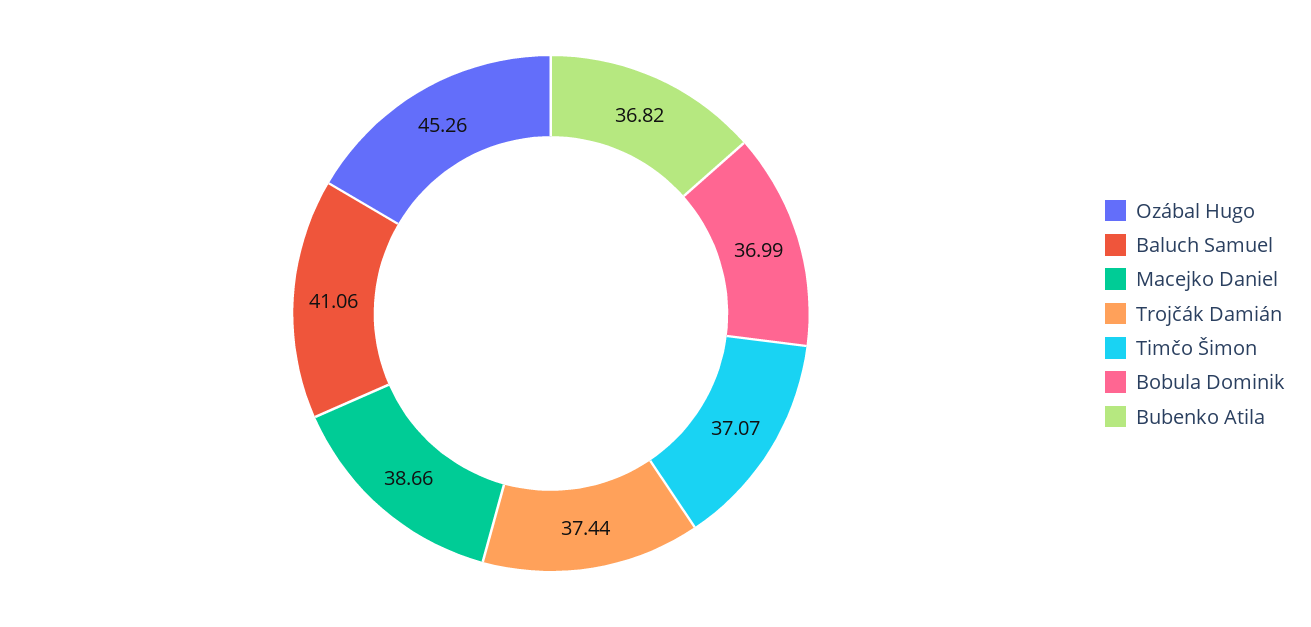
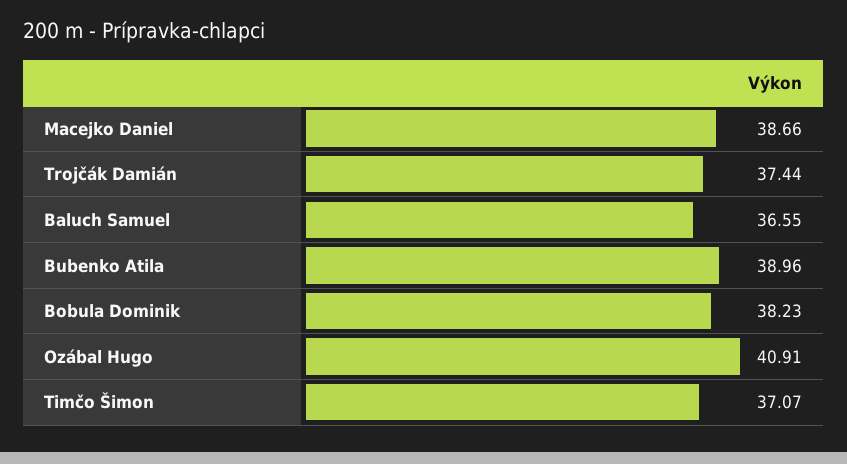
Ozábal Hugo: 45.26 -> 40.91
Baluch Samuel: 41.06 -> 36.55
Bobula Dominik: 36.99 -> 38.23
Bubenko Atila: 36.82 -> 38.96

